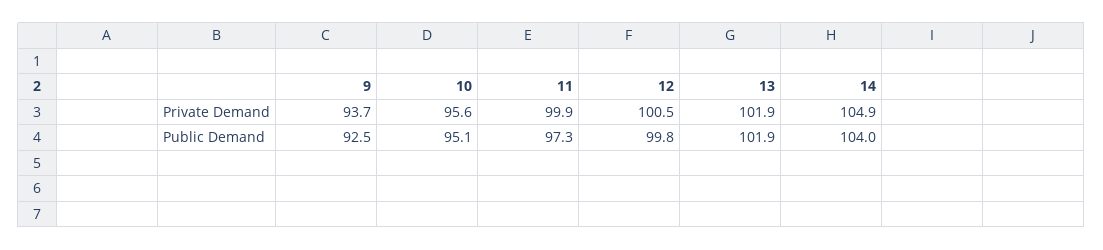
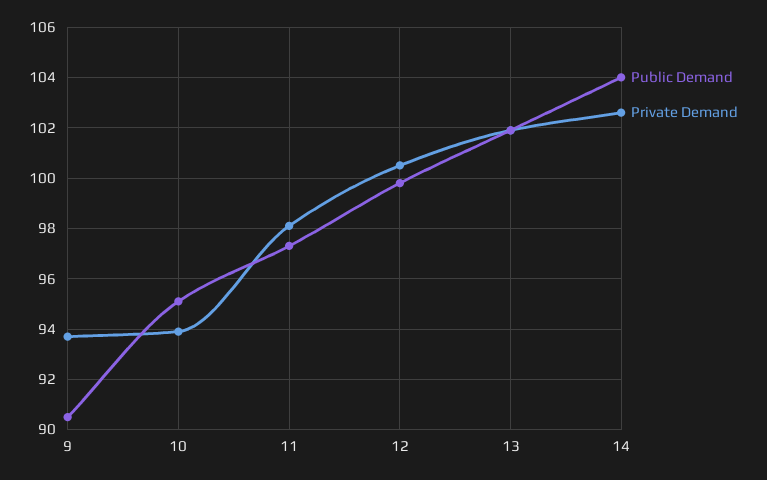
Private Demand, 10: 95.6 -> 94
Private Demand, 11: 99.9 -> 98
Private Demand, 14: 104.9 -> 102.5
Public Demand, 9: 92.5 -> 90.5

